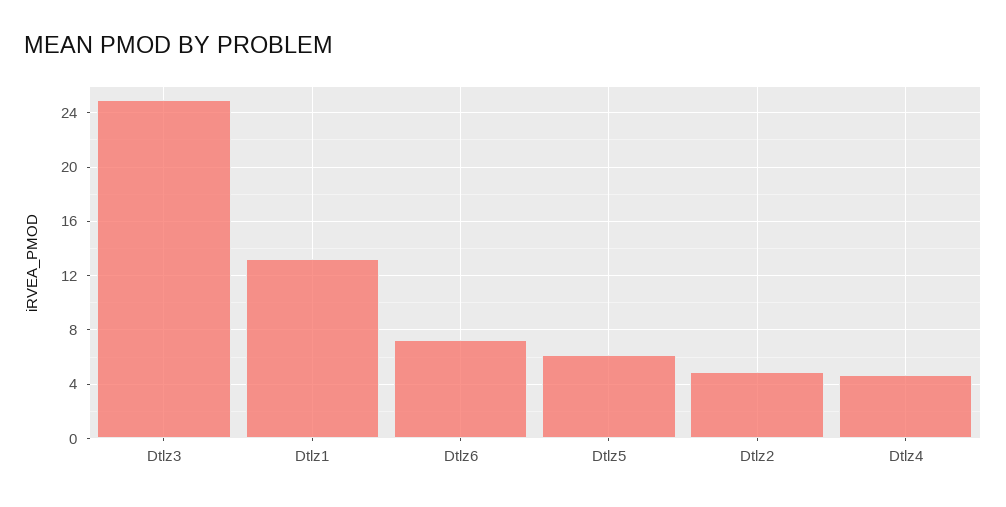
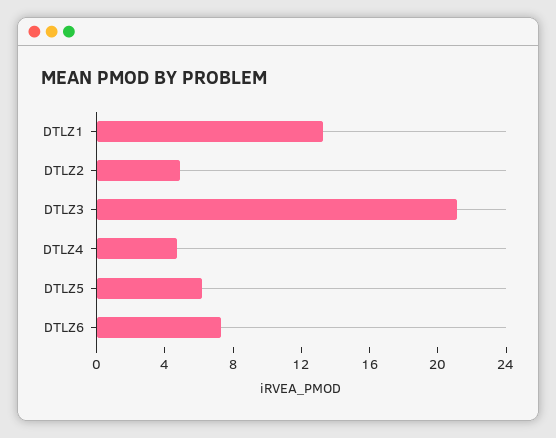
Dtlz3: 25 -> 21

